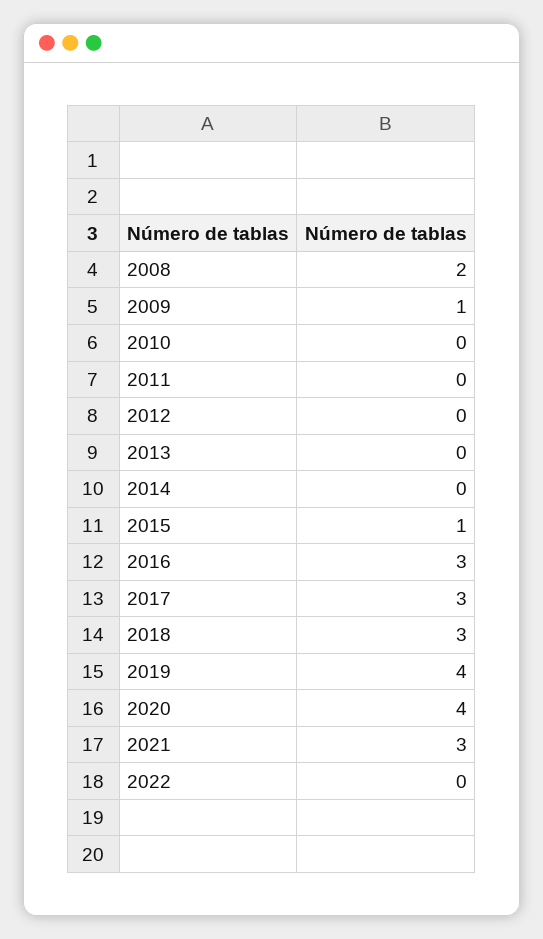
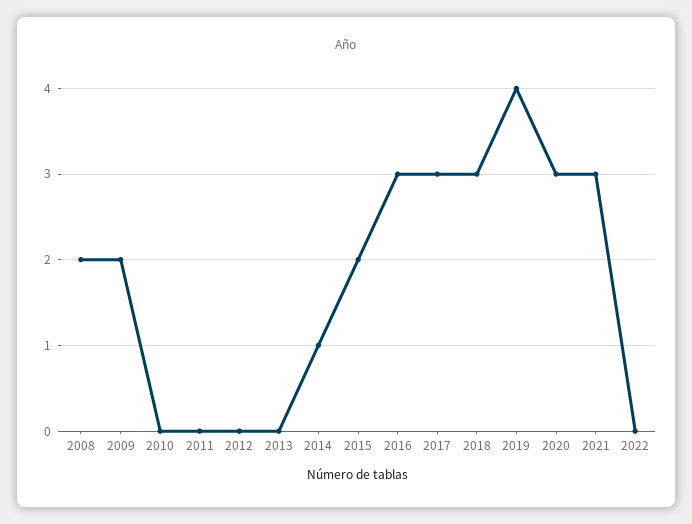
2009: 1 -> 2
2014: 0 -> 1
2015: 1 -> 2
2020: 4 -> 3

